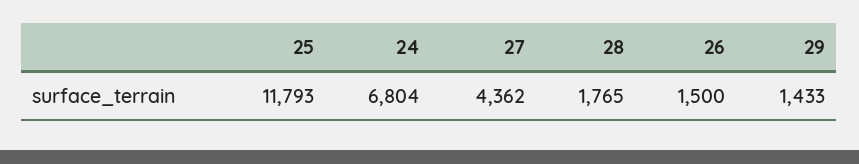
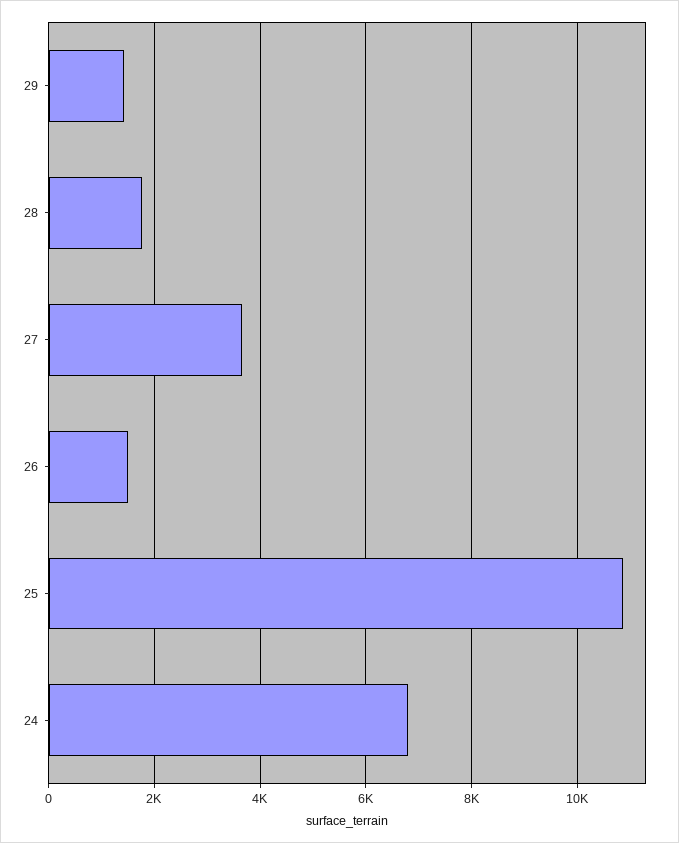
25: 11793 -> 10800
27: 4362 -> 3600

